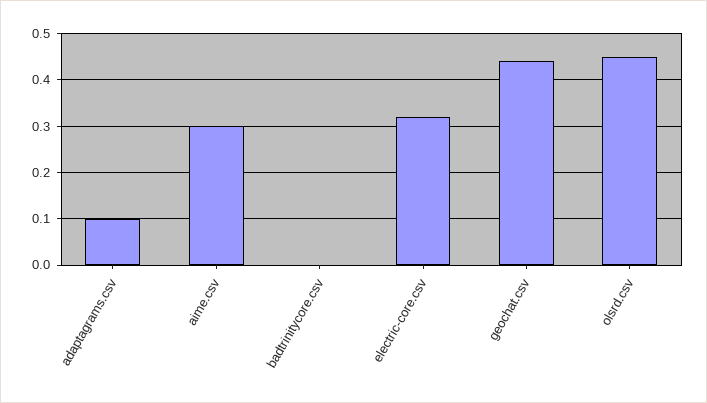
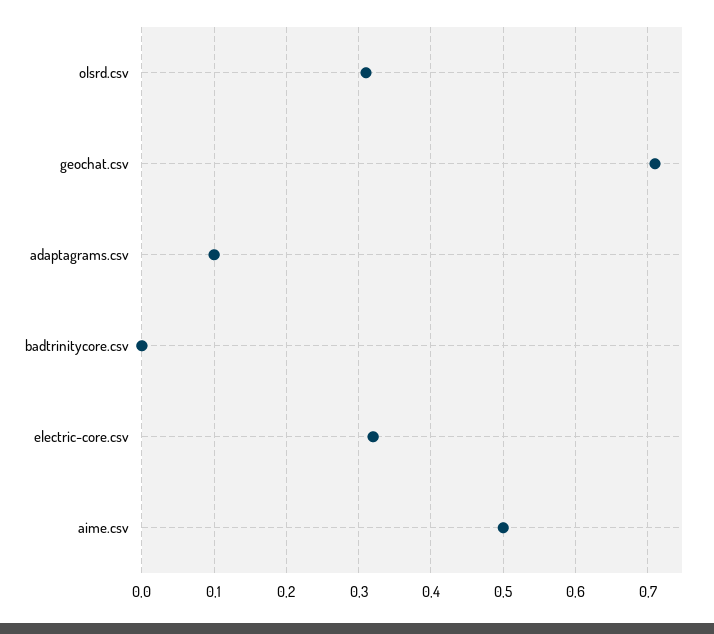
aime.csv: 0.3 -> 0.5
geochat.csv: 0.45 -> 0.71
olsrd.csv: 0.45 -> 0.31

